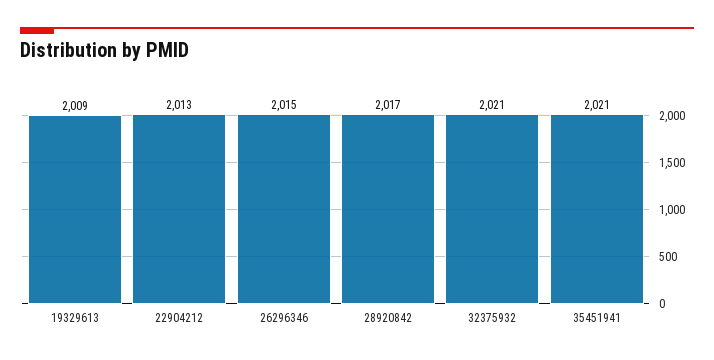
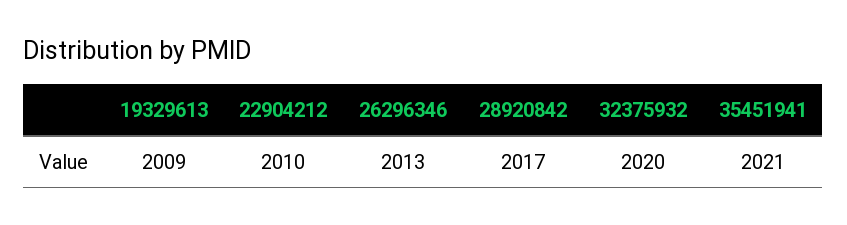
22904212: 2013 -> 2010
26296346: 2015 -> 2013
32375932: 2021 -> 2020

